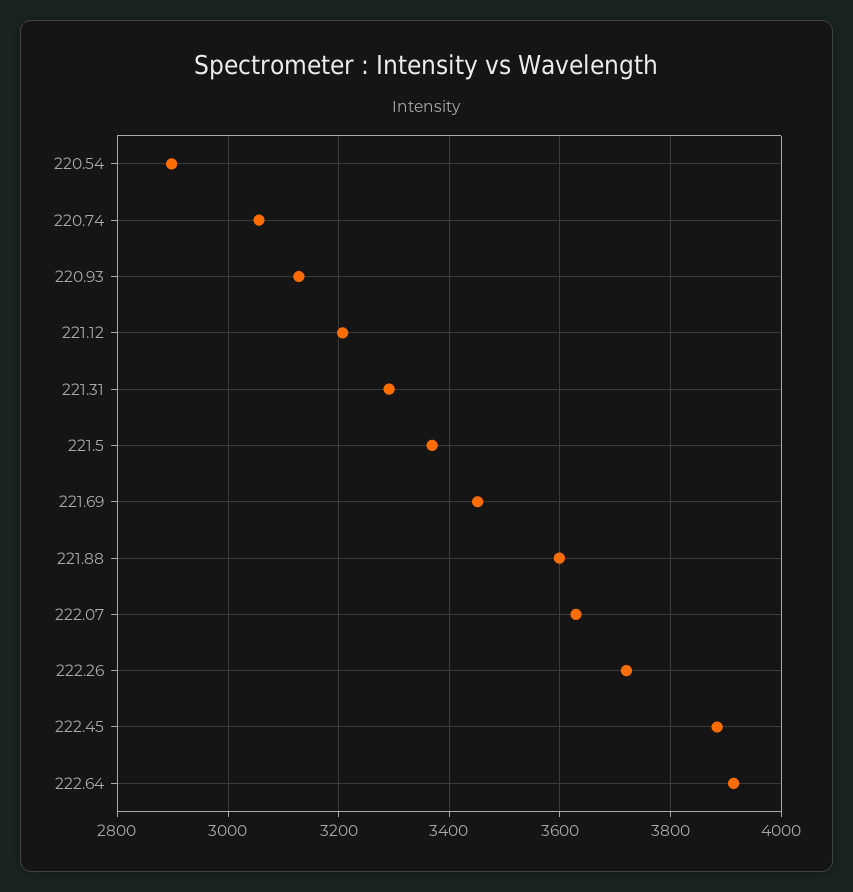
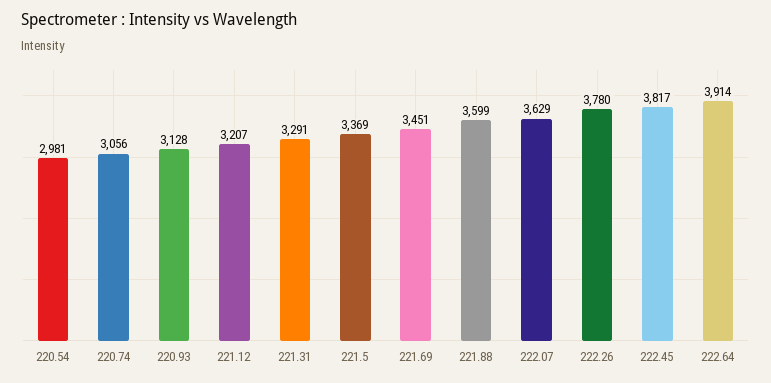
220.54: 2900 -> 2981
222.26: 3720 -> 3780
222.45: 3880 -> 3817

